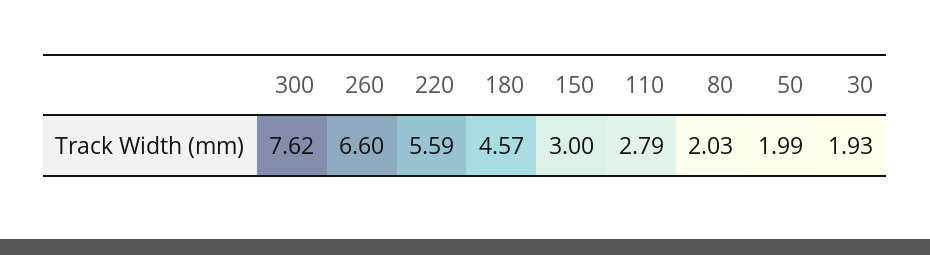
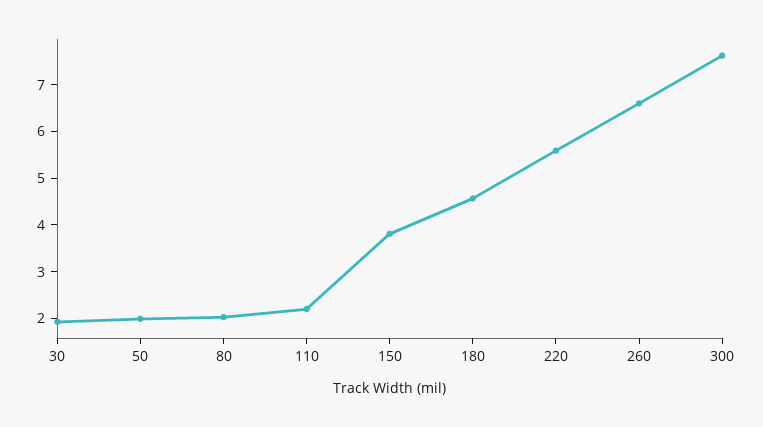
150: 3 -> 3.8
110: 2.79 -> 2.2

